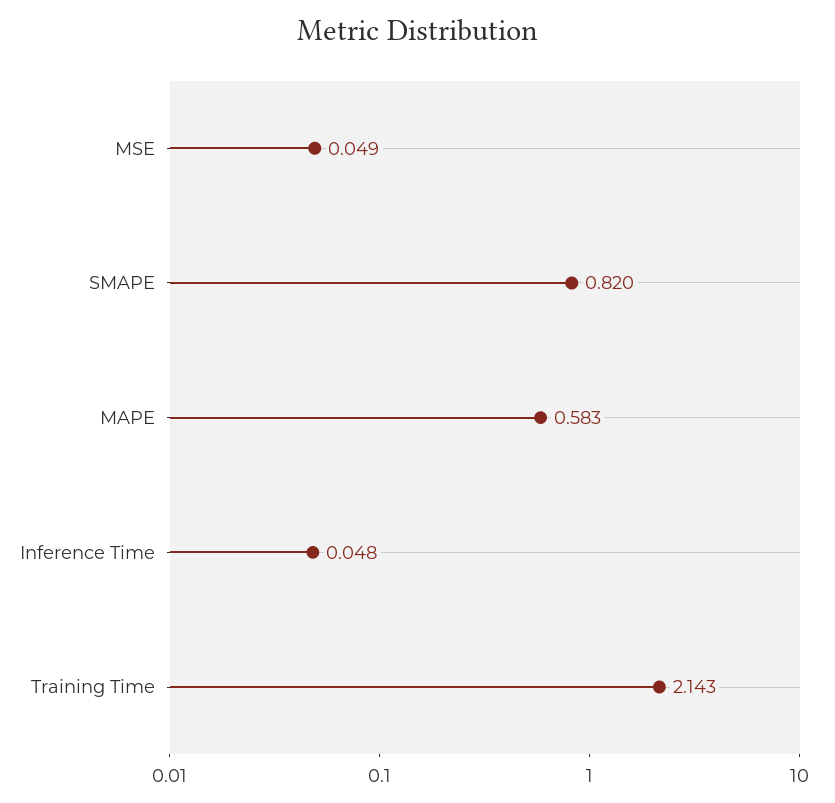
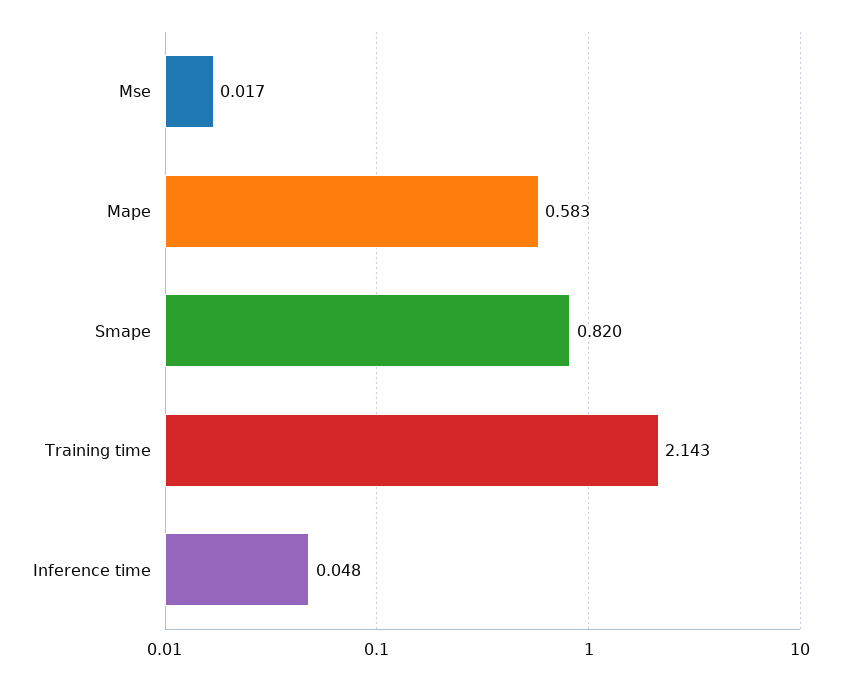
MSE: 0.049 -> 0.017

